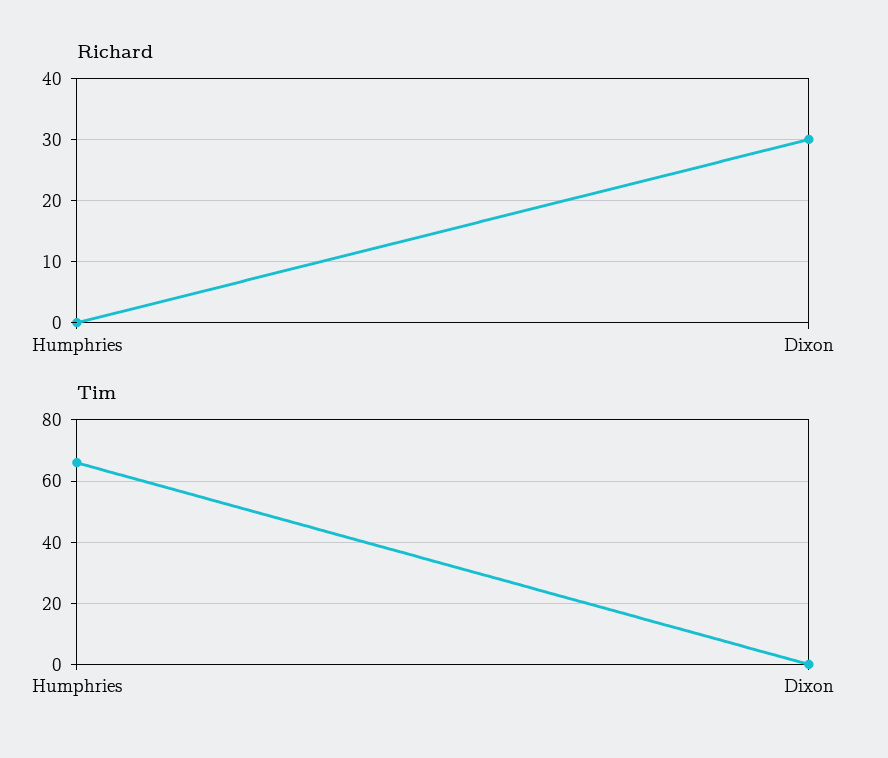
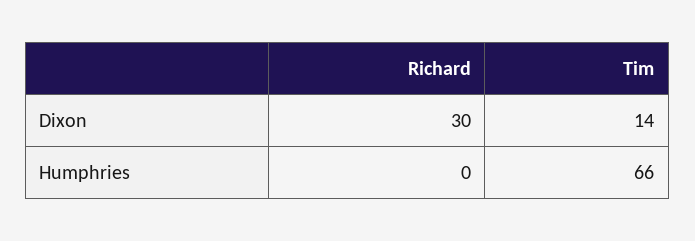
Tim, Dixon: 0 -> 14

